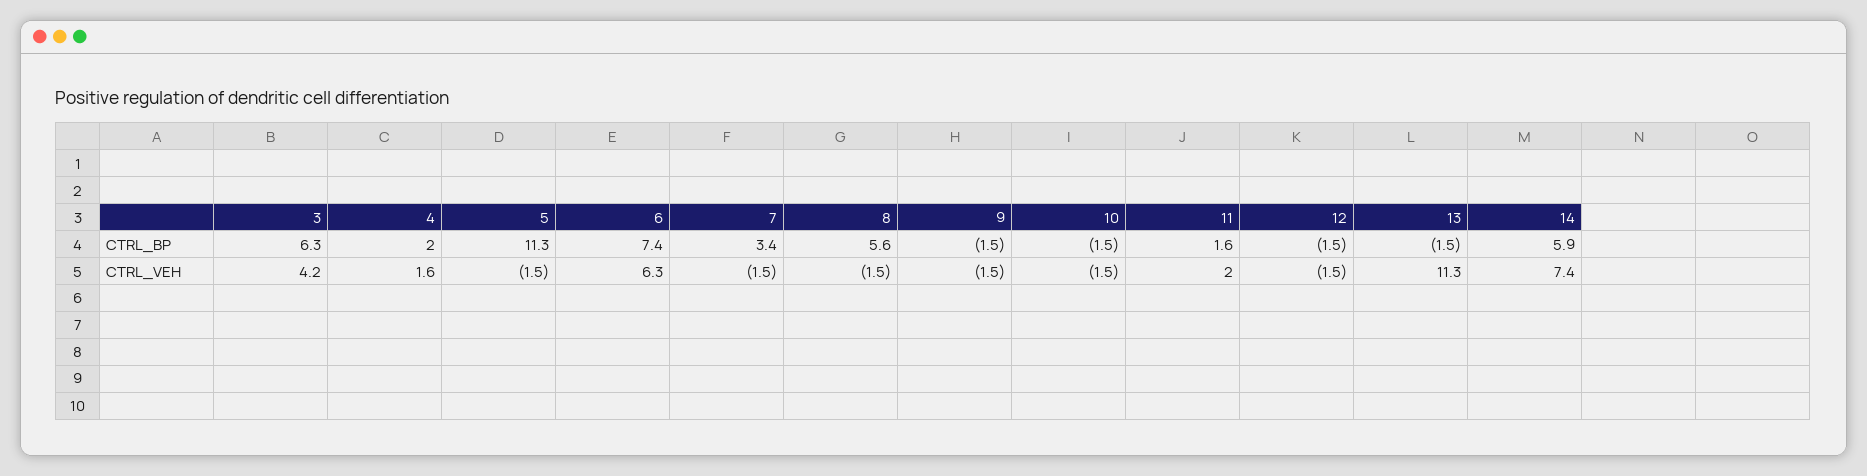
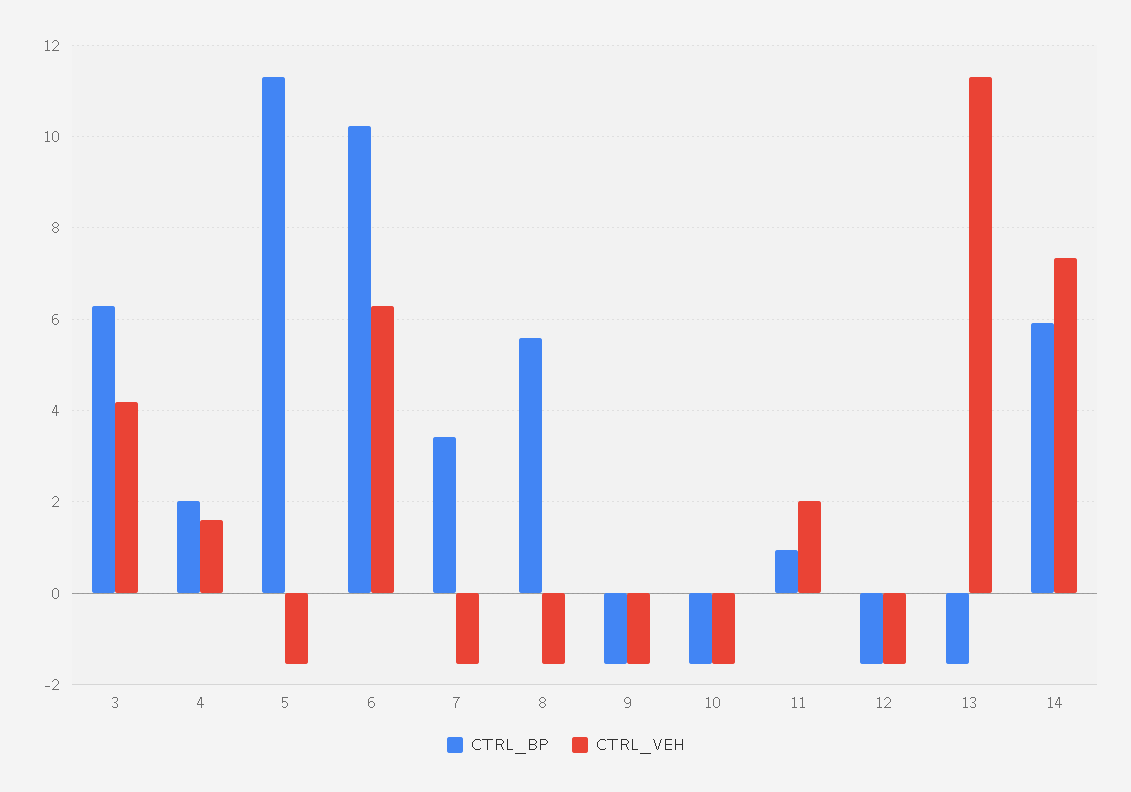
CTRL_BP, 6: 7.4 -> 10.2
CTRL_BP, 11: 1.6 -> 1

